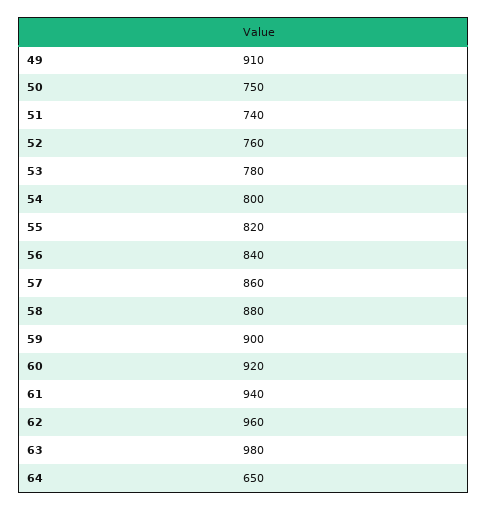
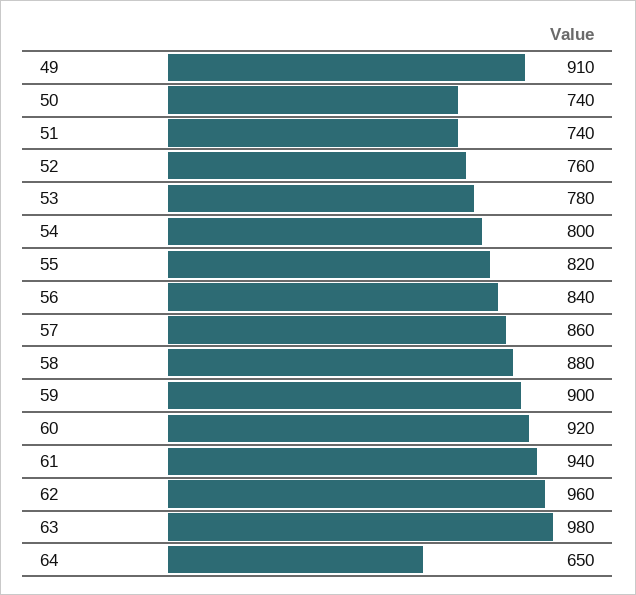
50: 750 -> 740

